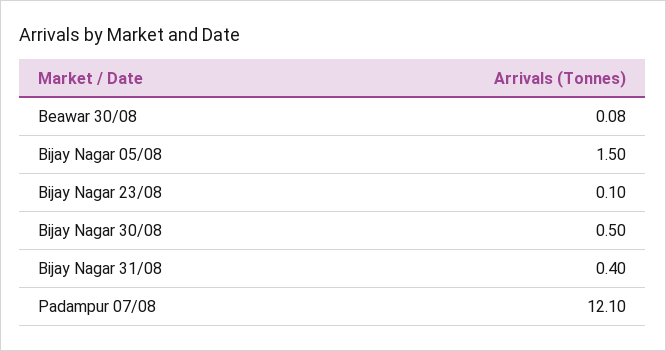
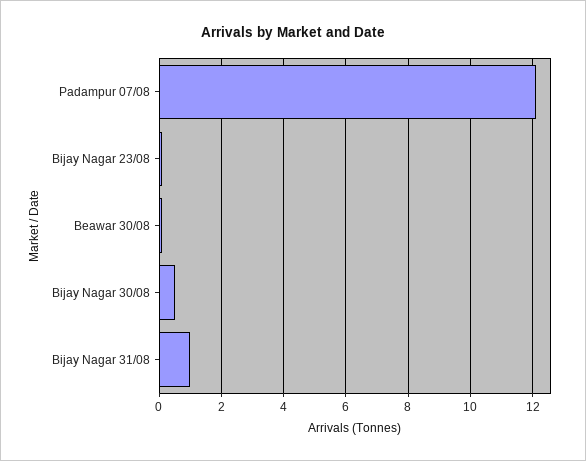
Bijay Nagar 05/08: 1.5 -> none
Bijay Nagar 31/08: 0.4 -> 1

